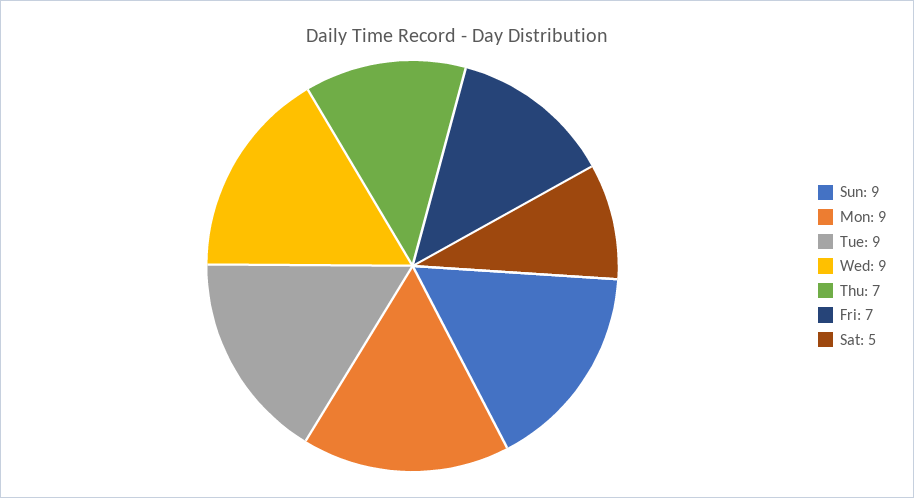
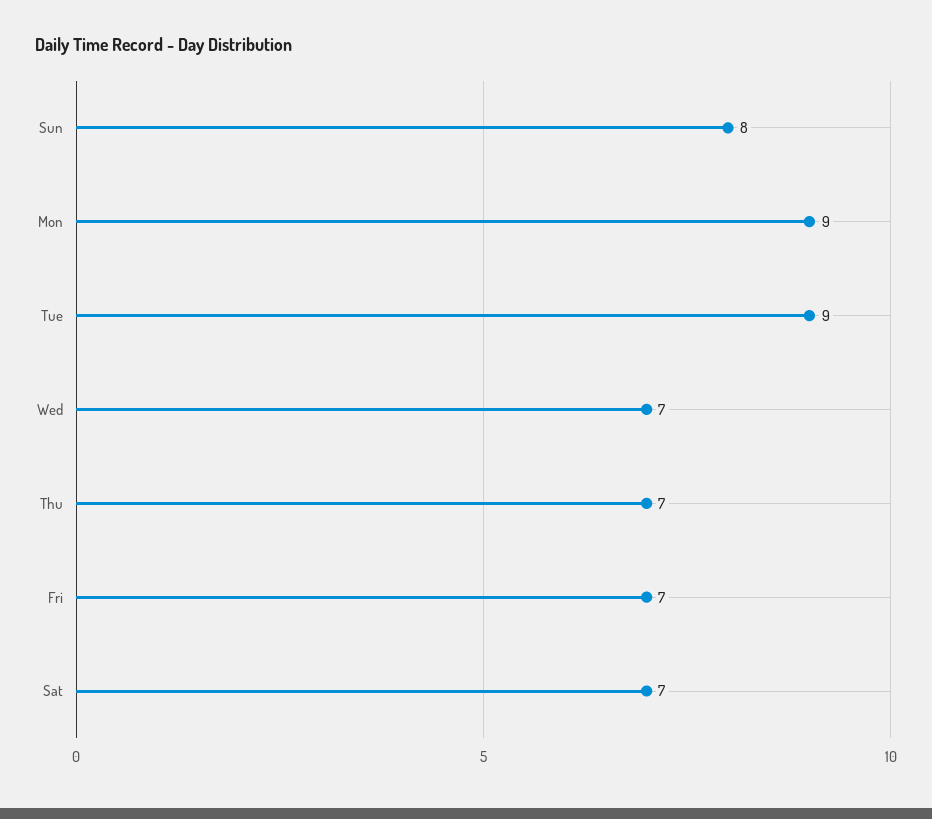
Sun: 9 -> 8
Wed: 9 -> 7
Sat: 5 -> 7

